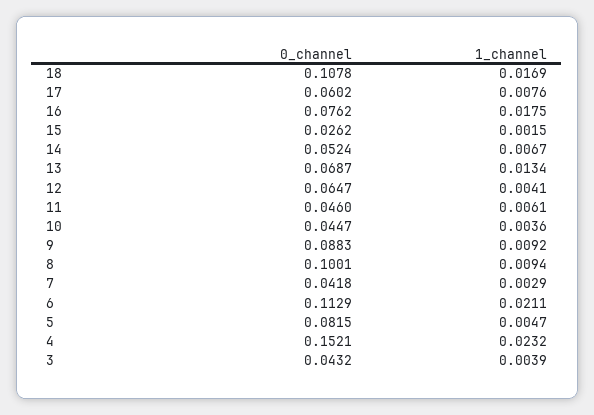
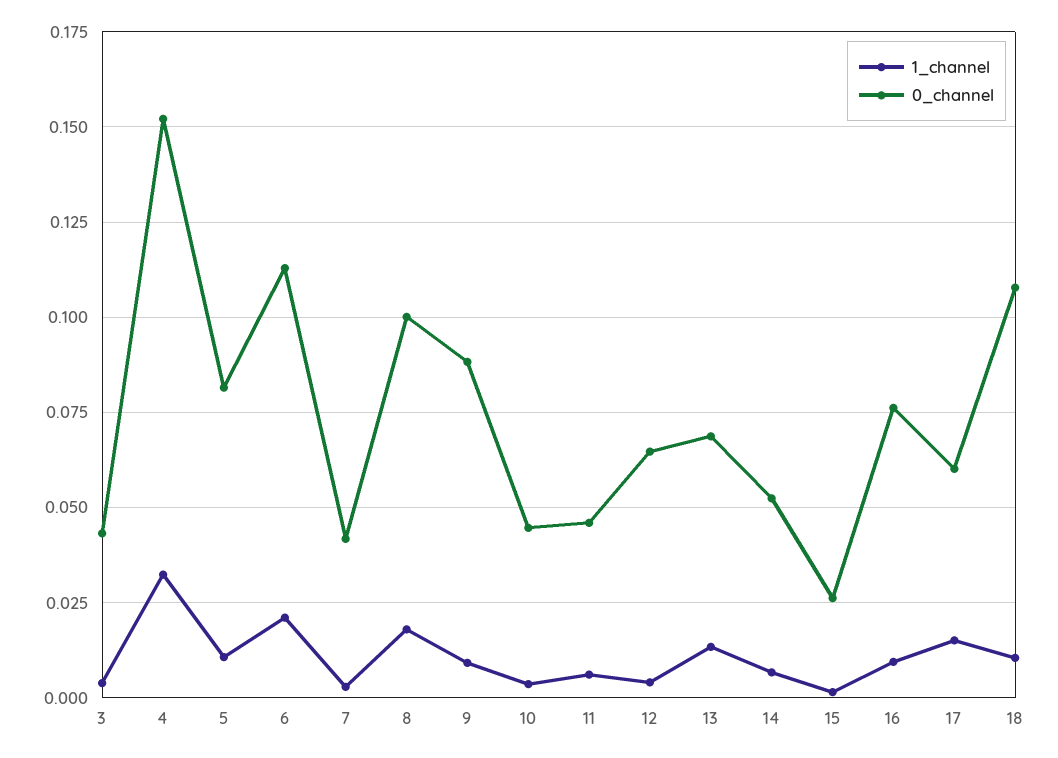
1_channel, 18: 0.0169 -> 0.01
1_channel, 17: 0.0076 -> 0.015
1_channel, 16: 0.0175 -> 0.01
1_channel, 8: 0.0094 -> 0.0175
1_channel, 5: 0.0047 -> 0.01
1_channel, 4: 0.0232 -> 0.0325

